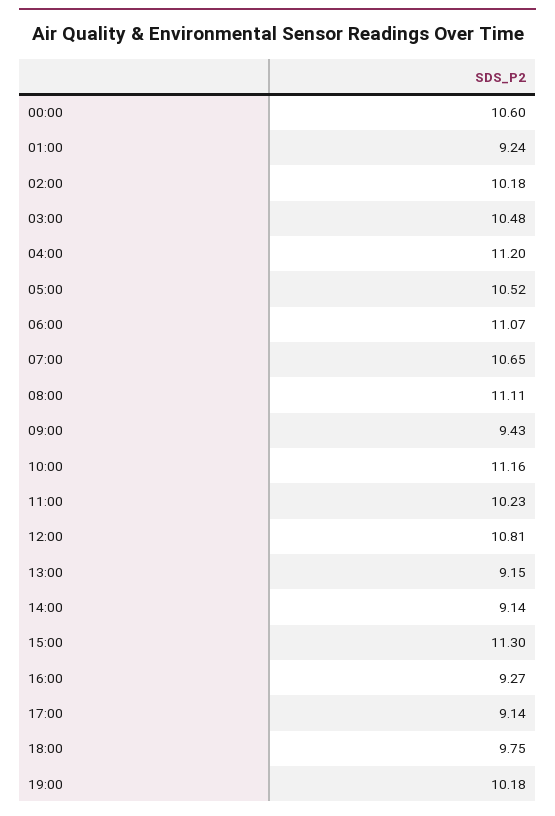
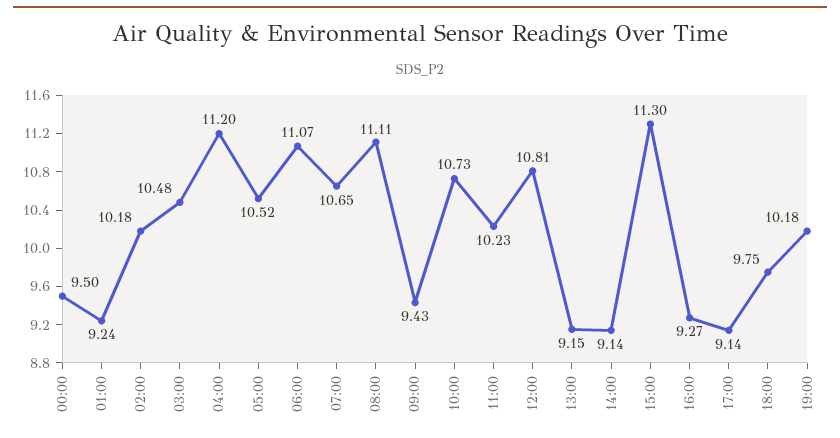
00:00: 10.6 -> 9.5
10:00: 11.16 -> 10.73

